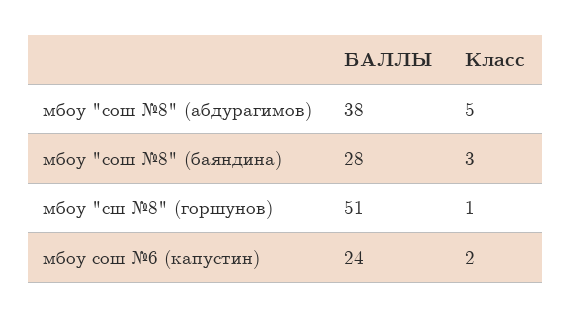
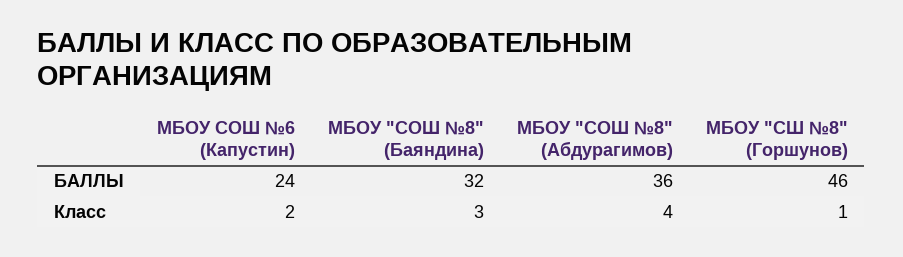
БАЛЛЫ, мбоу "сош №8" (абдурагимов): 38 -> 36
Класс, мбоу "сош №8" (абдурагимов): 5 -> 4
БАЛЛЫ, мбоу "сош №8" (баяндина): 28 -> 32
БАЛЛЫ, мбоу "сш №8" (горшунов): 51 -> 46

